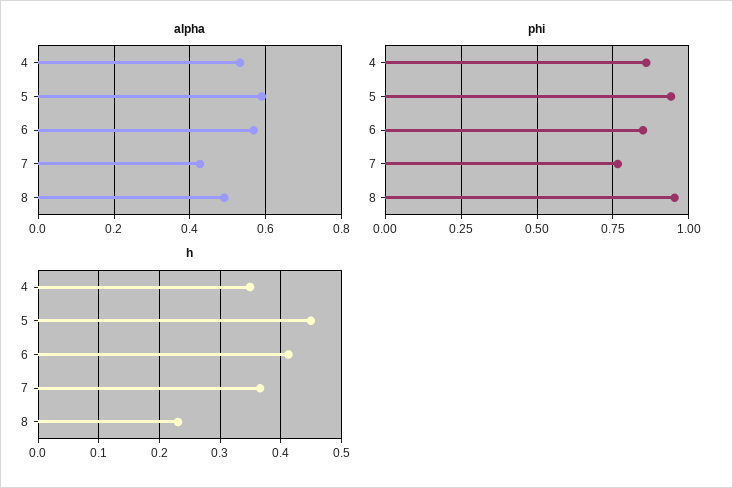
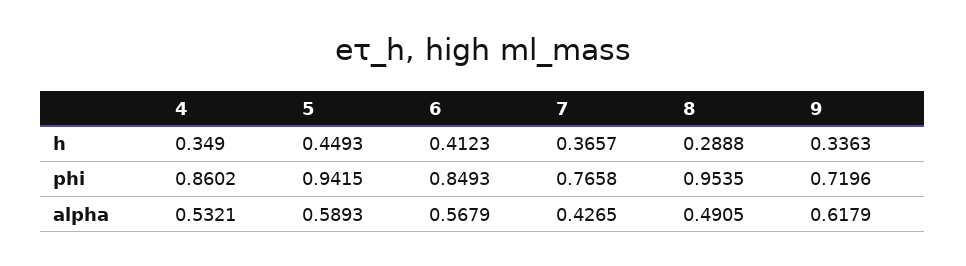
h, 8: 0.23 -> 0.2888
h, 9: none -> 0.3363
phi, 9: none -> 0.7196
alpha, 9: none -> 0.6179

